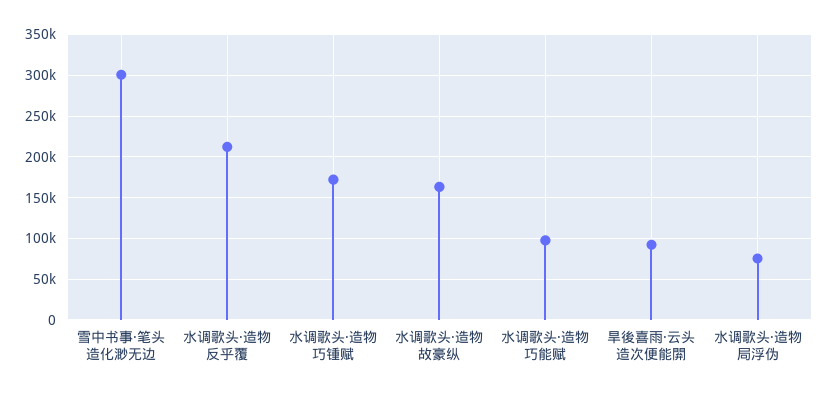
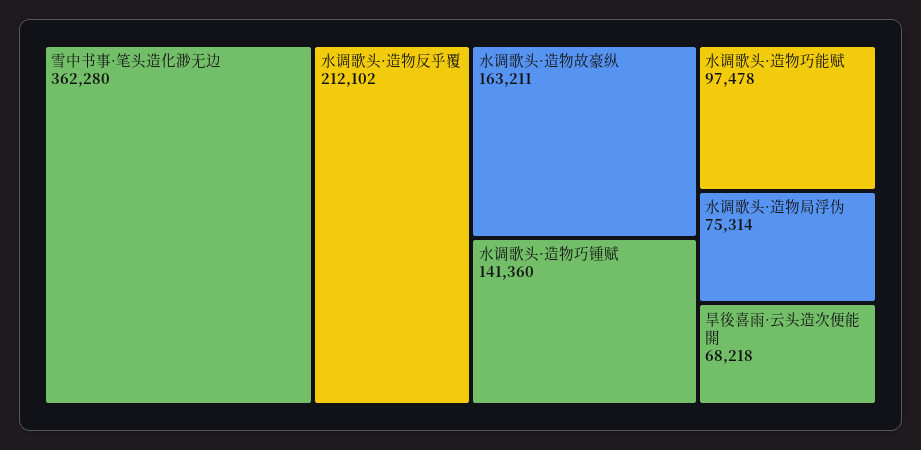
雪中书事·笔头造化渺无边: 300000 -> 362280
水调歌头·造物巧锺赋: 170000 -> 141360
旱後喜雨·云头造次便能閞: 90000 -> 68218

